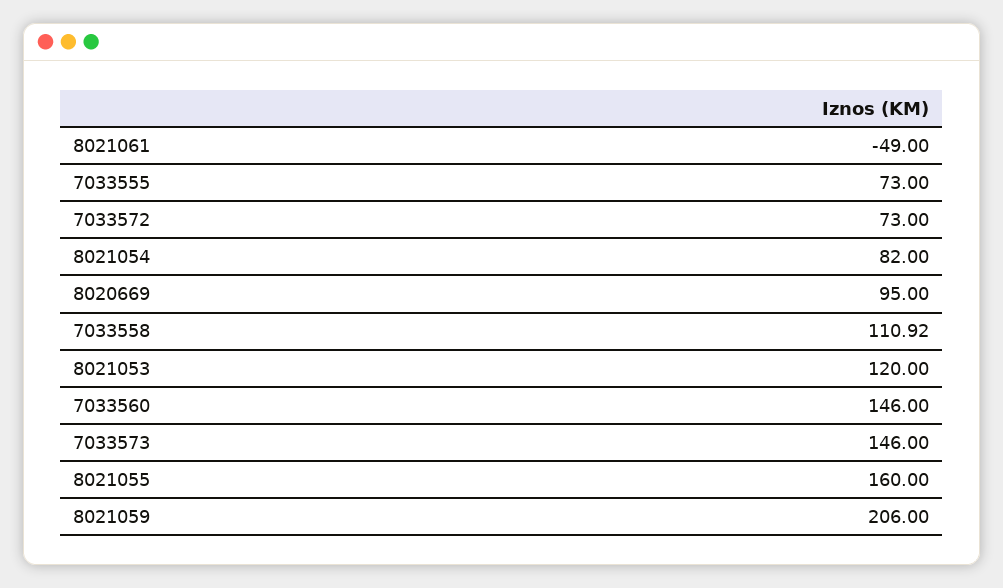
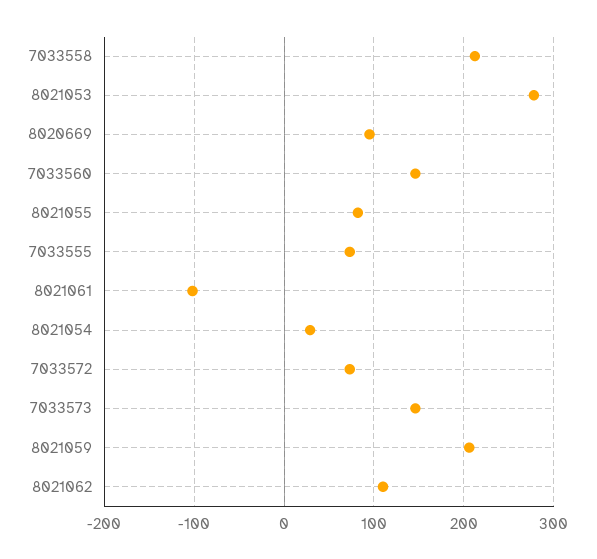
8021061: -49 -> -100
8021054: 82 -> 30
7033558: 110.92 -> 210
8021053: 120 -> 280
8021055: 160 -> 80
8021062: none -> 110

